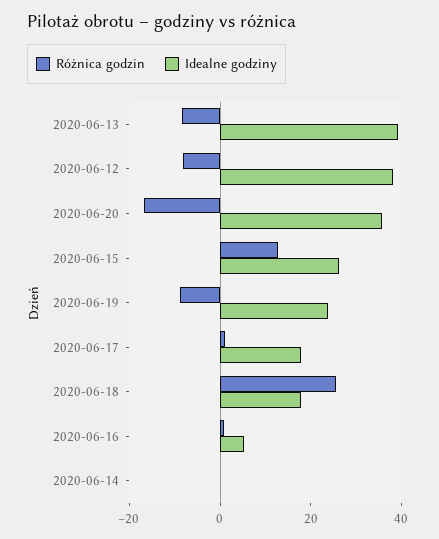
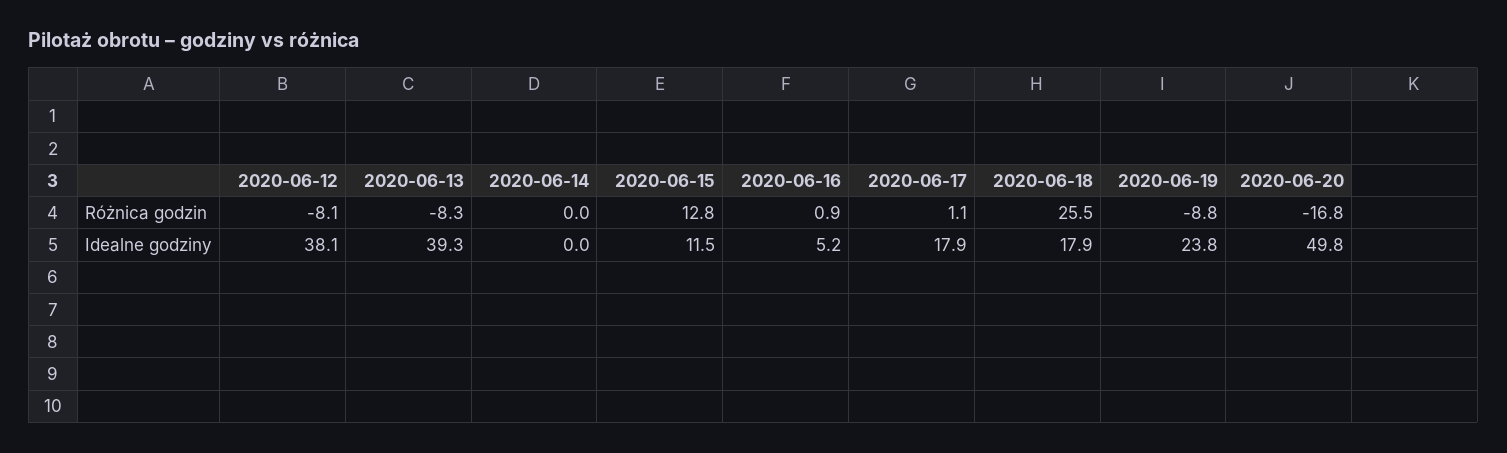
Idealne godziny, 2020-06-20: 35 -> 49.8
Idealne godziny, 2020-06-15: 25 -> 11.5

